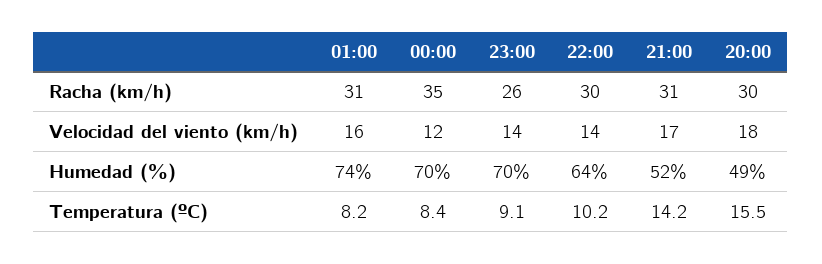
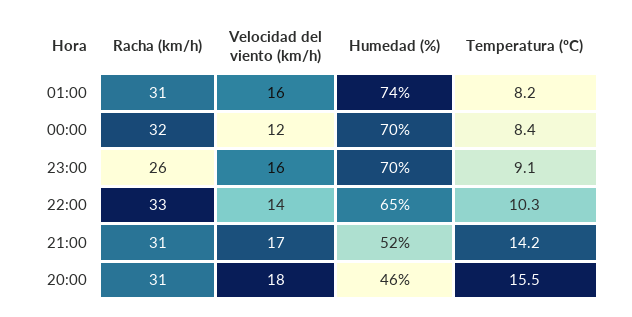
00:00, Racha (km/h): 35 -> 32
22:00, Racha (km/h): 30 -> 33
20:00, Racha (km/h): 30 -> 31
23:00, Velocidad del viento (km/h): 14 -> 16
22:00, Humedad (%): 64 -> 65
20:00, Humedad (%): 49 -> 46
22:00, Temperatura (ºC): 10.2 -> 10.3

